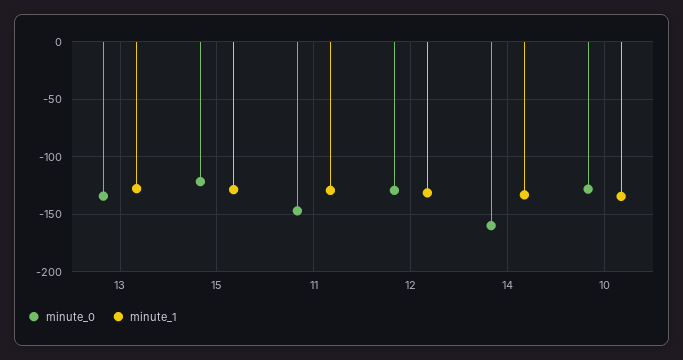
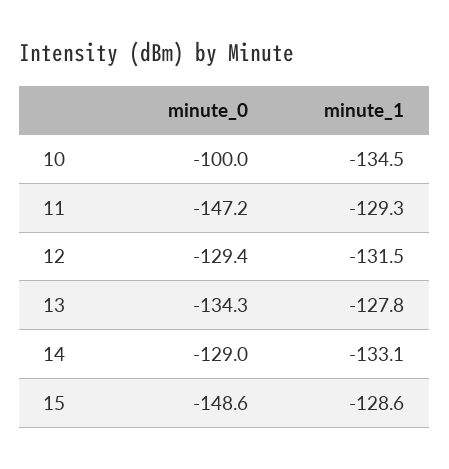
minute_0, 15: -120 -> -148.6
minute_0, 14: -160 -> -129
minute_0, 10: -130 -> -100

